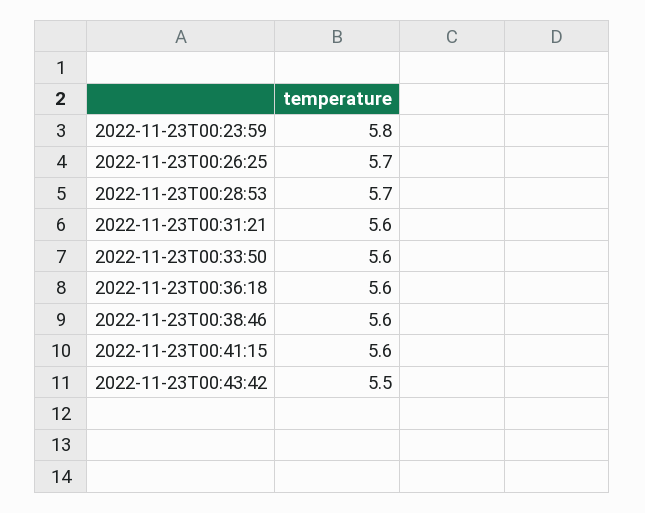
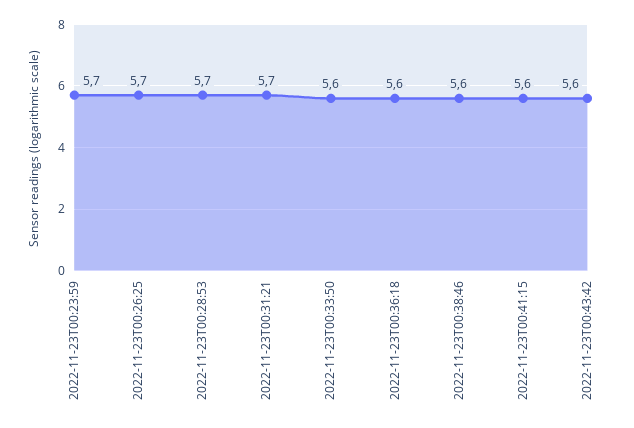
2022-11-23T00:23:59: 5.8 -> 5.7
2022-11-23T00:31:21: 5.6 -> 5.7
2022-11-23T00:43:42: 5.5 -> 5.6

